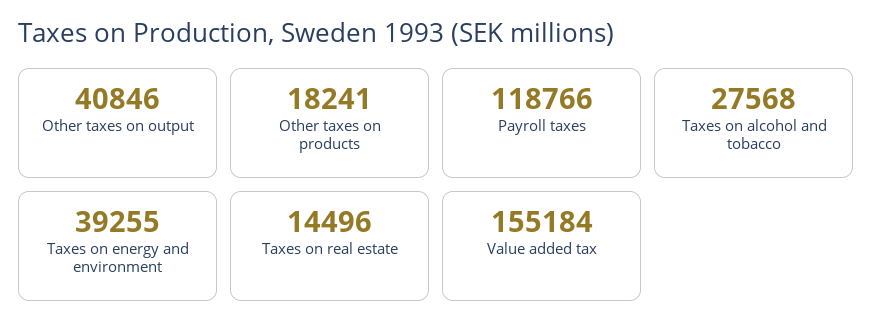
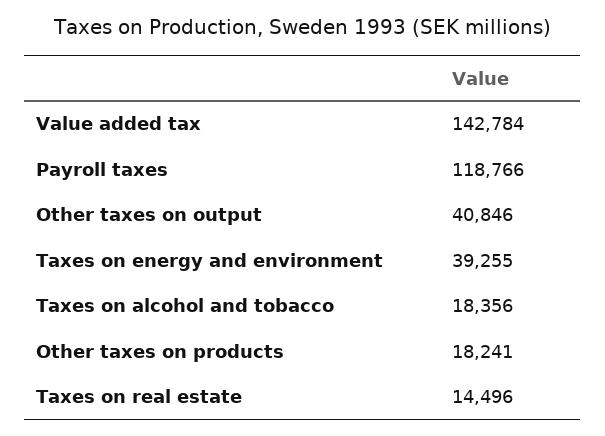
Taxes on alcohol and tobacco: 27568 -> 18356
Value added tax: 155184 -> 142784

